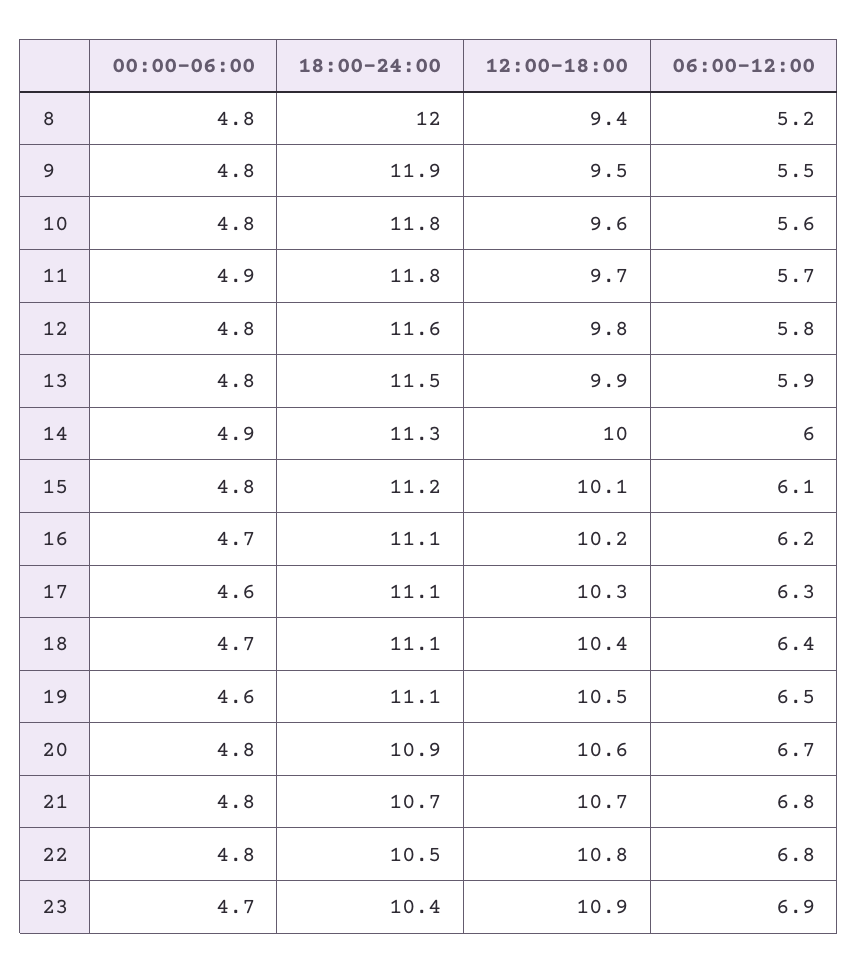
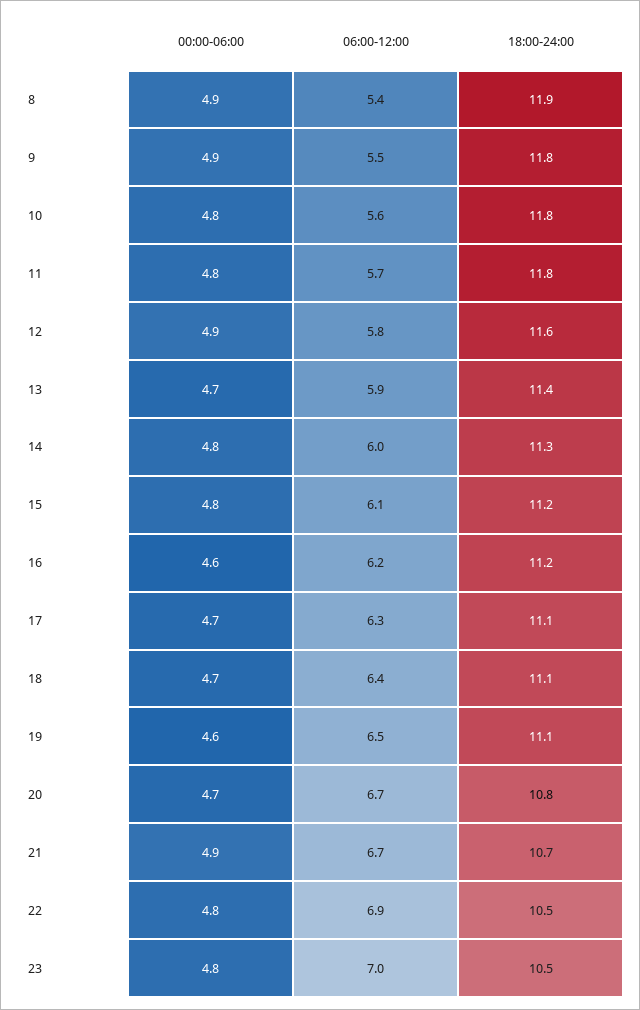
00:00-06:00, 8: 4.8 -> 4.9
18:00-24:00, 8: 12 -> 11.9
12:00-18:00, 8: 9.4 -> none
06:00-12:00, 8: 5.2 -> 5.4
00:00-06:00, 9: 4.8 -> 4.9
18:00-24:00, 9: 11.9 -> 11.8
12:00-18:00, 9: 9.5 -> none
12:00-18:00, 10: 9.6 -> none
00:00-06:00, 11: 4.9 -> 4.8
12:00-18:00, 11: 9.7 -> none
00:00-06:00, 12: 4.8 -> 4.9
12:00-18:00, 12: 9.8 -> none
00:00-06:00, 13: 4.8 -> 4.7
18:00-24:00, 13: 11.5 -> 11.4
12:00-18:00, 13: 9.9 -> none
00:00-06:00, 14: 4.9 -> 4.8
12:00-18:00, 14: 10 -> none
12:00-18:00, 15: 10.1 -> none
00:00-06:00, 16: 4.7 -> 4.6
18:00-24:00, 16: 11.1 -> 11.2
12:00-18:00, 16: 10.2 -> none
00:00-06:00, 17: 4.6 -> 4.7
12:00-18:00, 17: 10.3 -> none
12:00-18:00, 18: 10.4 -> none
12:00-18:00, 19: 10.5 -> none
00:00-06:00, 20: 4.8 -> 4.7
18:00-24:00, 20: 10.9 -> 10.8
12:00-18:00, 20: 10.6 -> none
00:00-06:00, 21: 4.8 -> 4.9
12:00-18:00, 21: 10.7 -> none
06:00-12:00, 21: 6.8 -> 6.7
12:00-18:00, 22: 10.8 -> none
06:00-12:00, 22: 6.8 -> 6.9
00:00-06:00, 23: 4.7 -> 4.8
18:00-24:00, 23: 10.4 -> 10.5
12:00-18:00, 23: 10.9 -> none
06:00-12:00, 23: 6.9 -> 7

